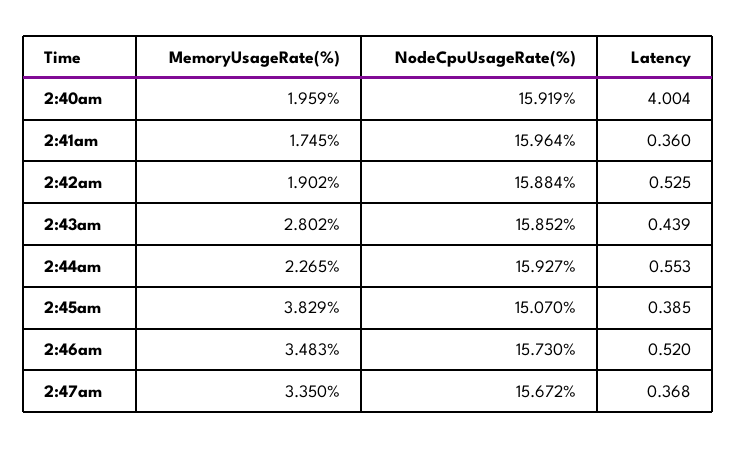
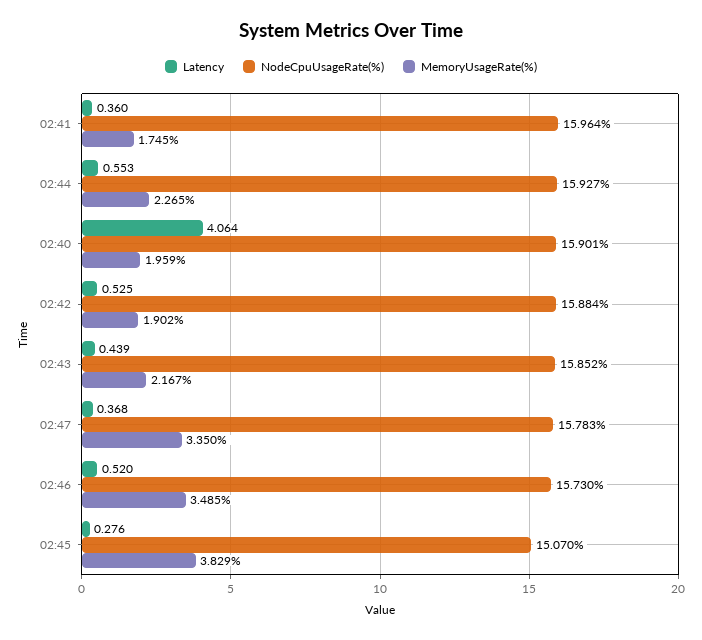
NodeCpuUsageRate(%), 2:40am: 15.919 -> 15.901
Latency, 2:40am: 4.004 -> 4.064
MemoryUsageRate(%), 2:43am: 2.802 -> 2.167
Latency, 2:45am: 0.385 -> 0.276
MemoryUsageRate(%), 2:46am: 3.483 -> 3.485
NodeCpuUsageRate(%), 2:47am: 15.672 -> 15.783

